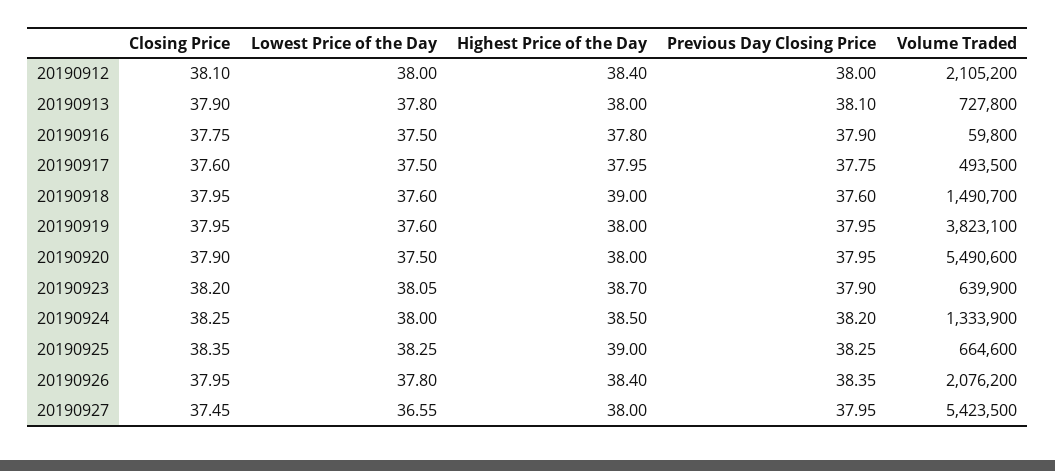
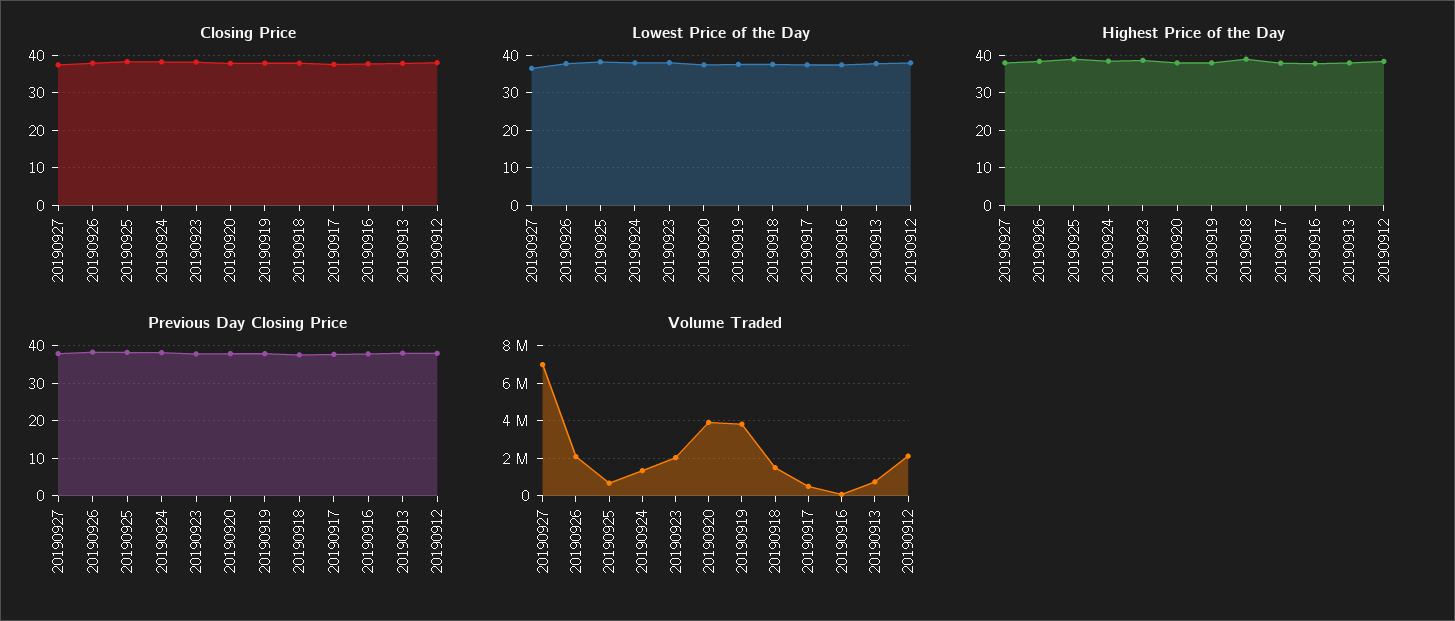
Volume Traded, 20190920: 5490600 -> 4000000
Volume Traded, 20190923: 639900 -> 2000000
Volume Traded, 20190927: 5423500 -> 7000000

